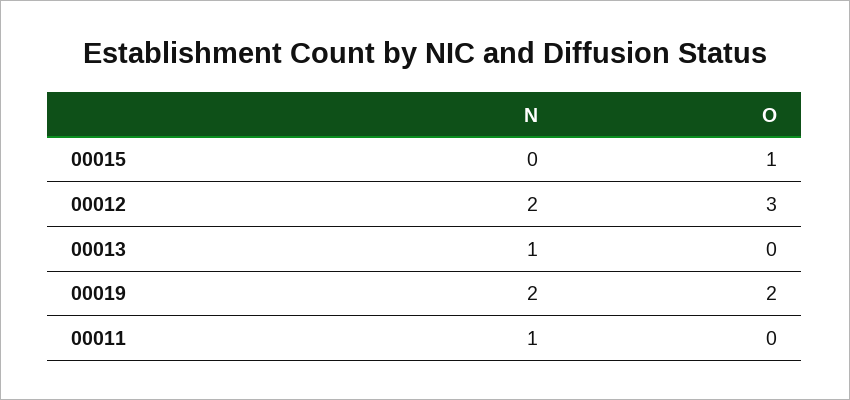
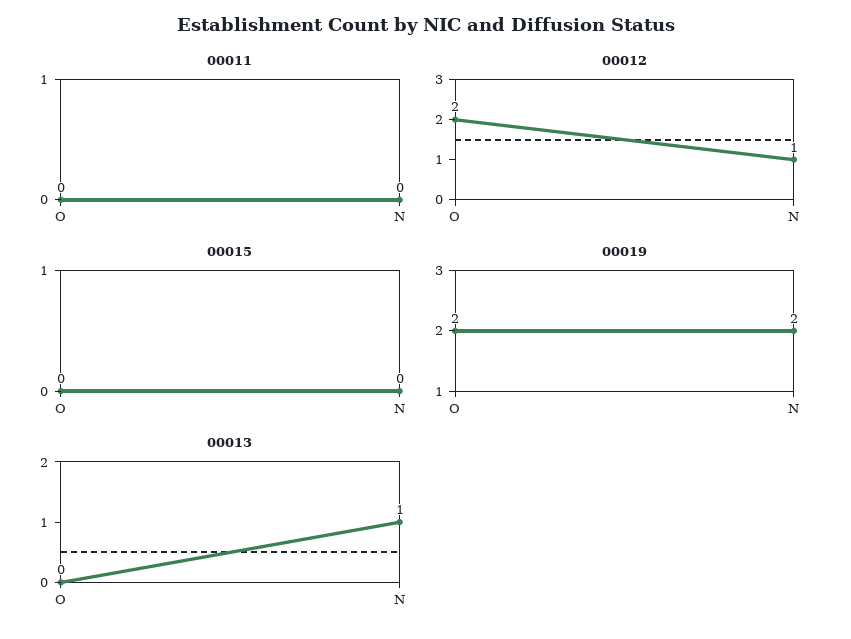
00015, O: 1 -> 0
00012, N: 2 -> 1
00012, O: 3 -> 2
00011, N: 1 -> 0

